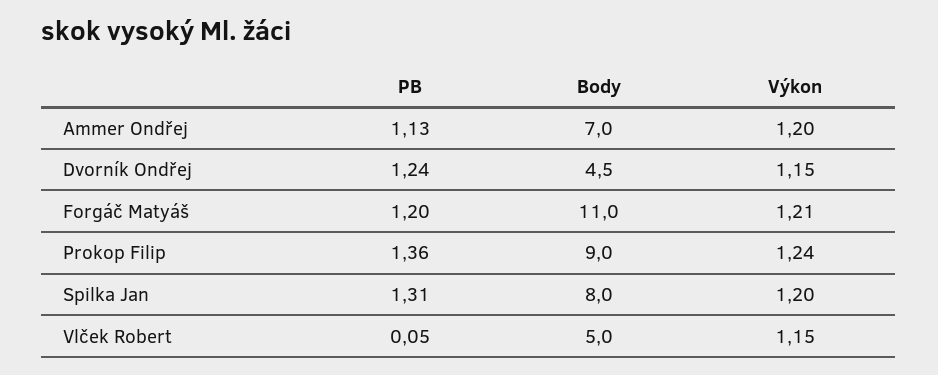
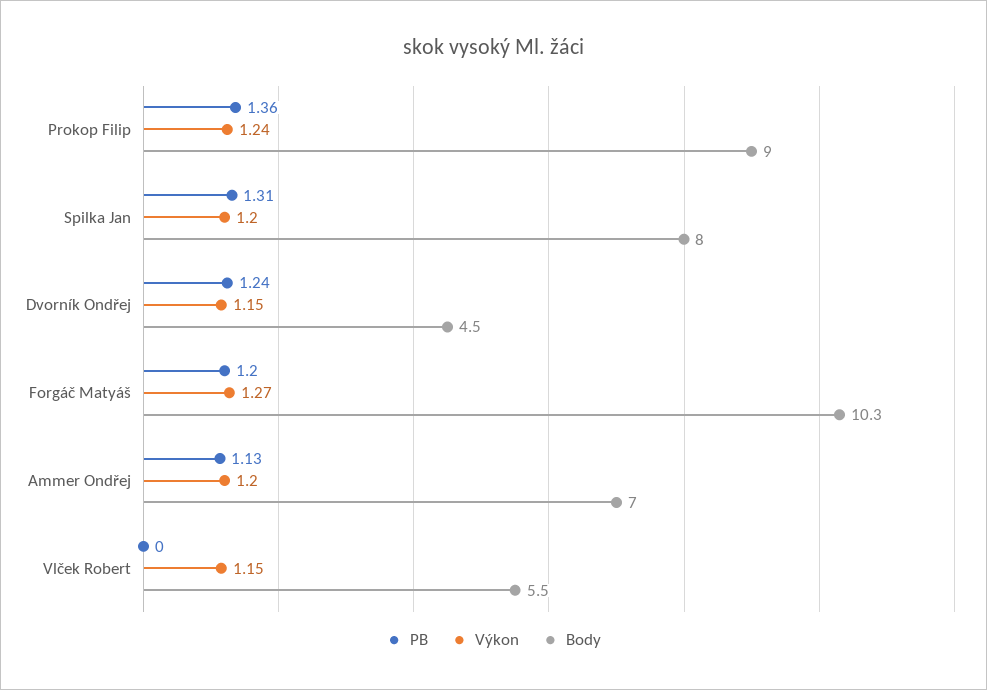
Body, Forgáč Matyáš: 11 -> 10.3
Výkon, Forgáč Matyáš: 1.21 -> 1.27
PB, Vlček Robert: 0.05 -> 0
Body, Vlček Robert: 5 -> 5.5

